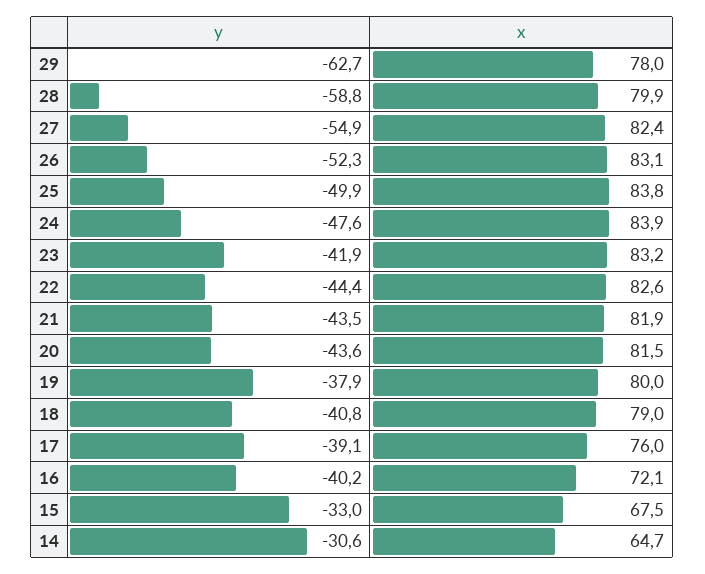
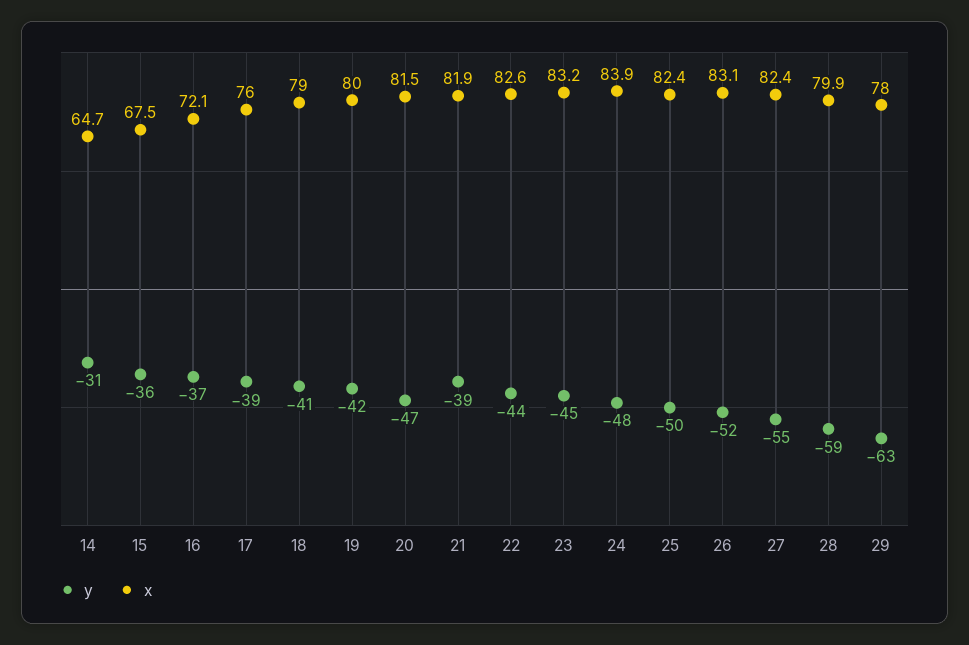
x, 25: 83.8 -> 82.4
y, 23: -41.9 -> -45
y, 21: -43.5 -> -39
y, 20: -43.6 -> -47
y, 19: -37.9 -> -42
y, 16: -40.2 -> -37
y, 15: -33 -> -36

